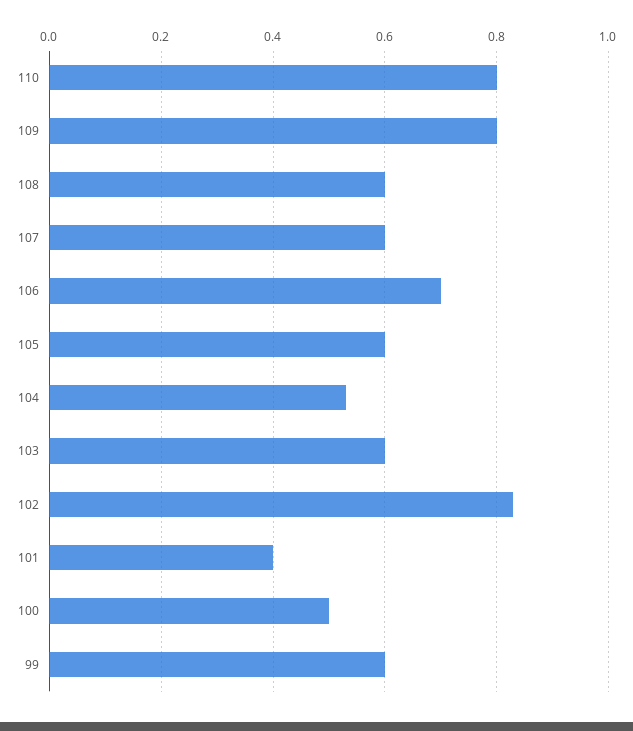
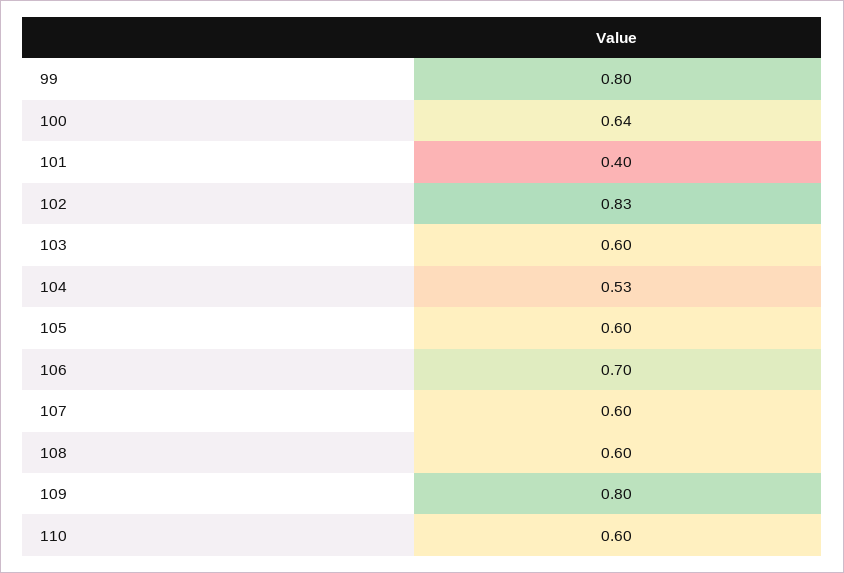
110: 0.8 -> 0.6
100: 0.5 -> 0.64
99: 0.6 -> 0.8

